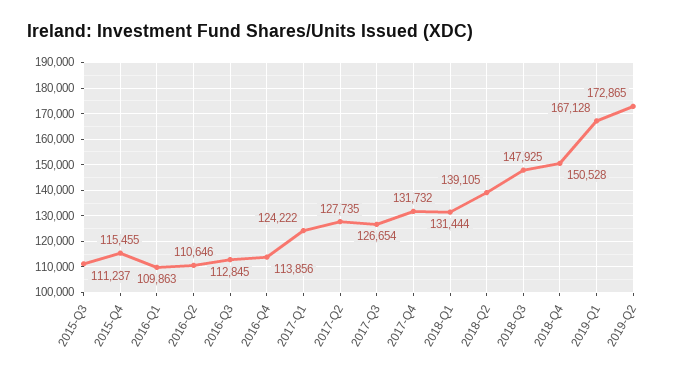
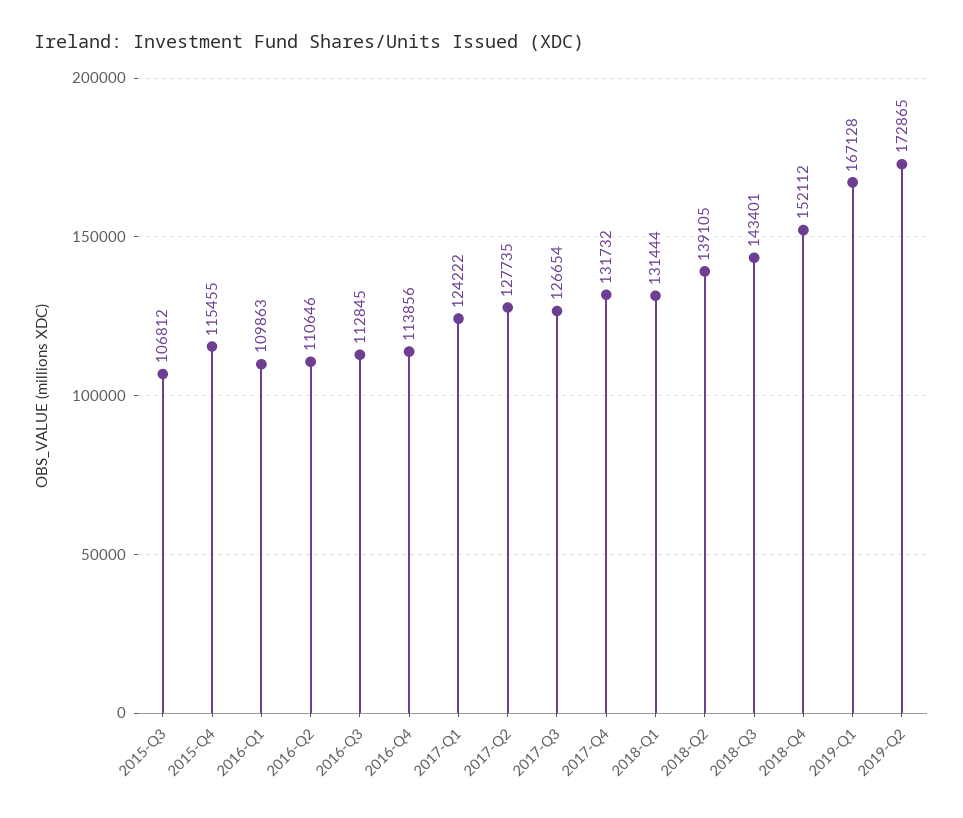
2015-Q3: 111237 -> 106812
2018-Q3: 147925 -> 143401
2018-Q4: 150528 -> 152112

